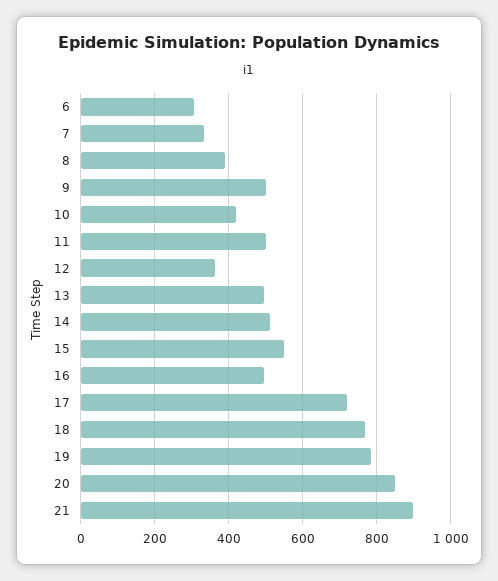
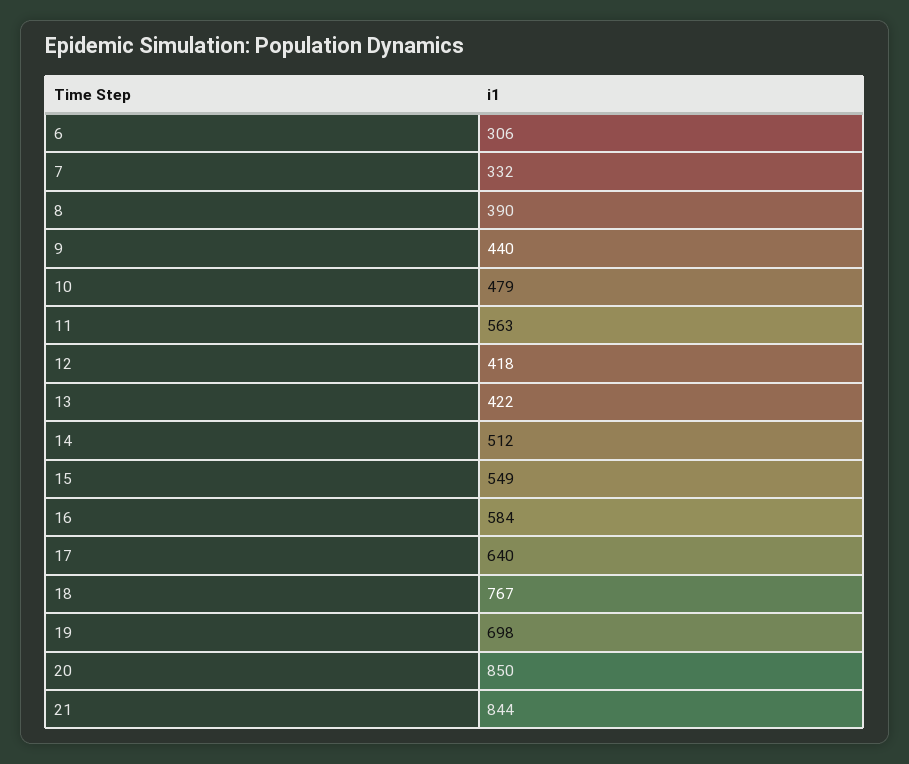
9: 500 -> 440
10: 420 -> 479
11: 500 -> 563
12: 360 -> 418
13: 500 -> 422
16: 500 -> 584
17: 720 -> 640
19: 780 -> 698
21: 900 -> 844

